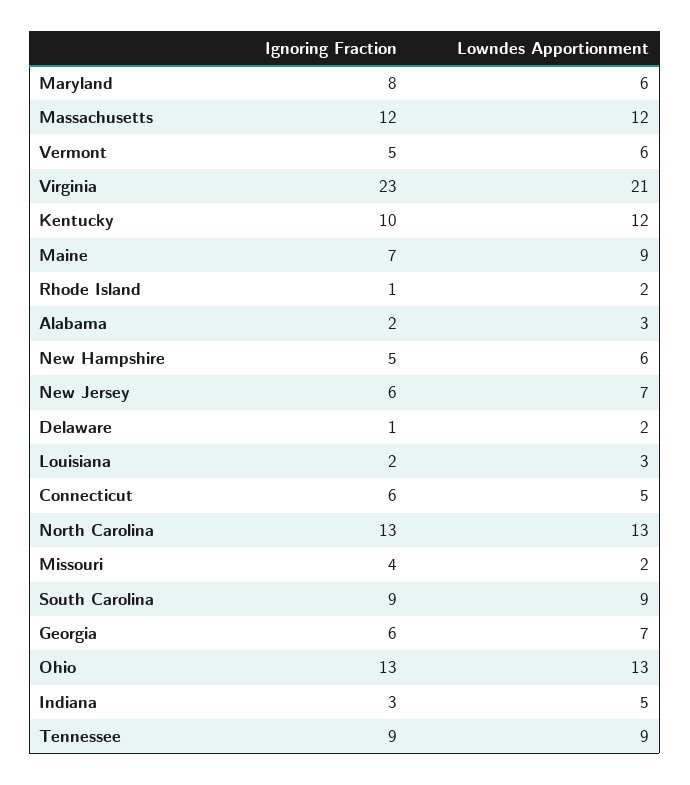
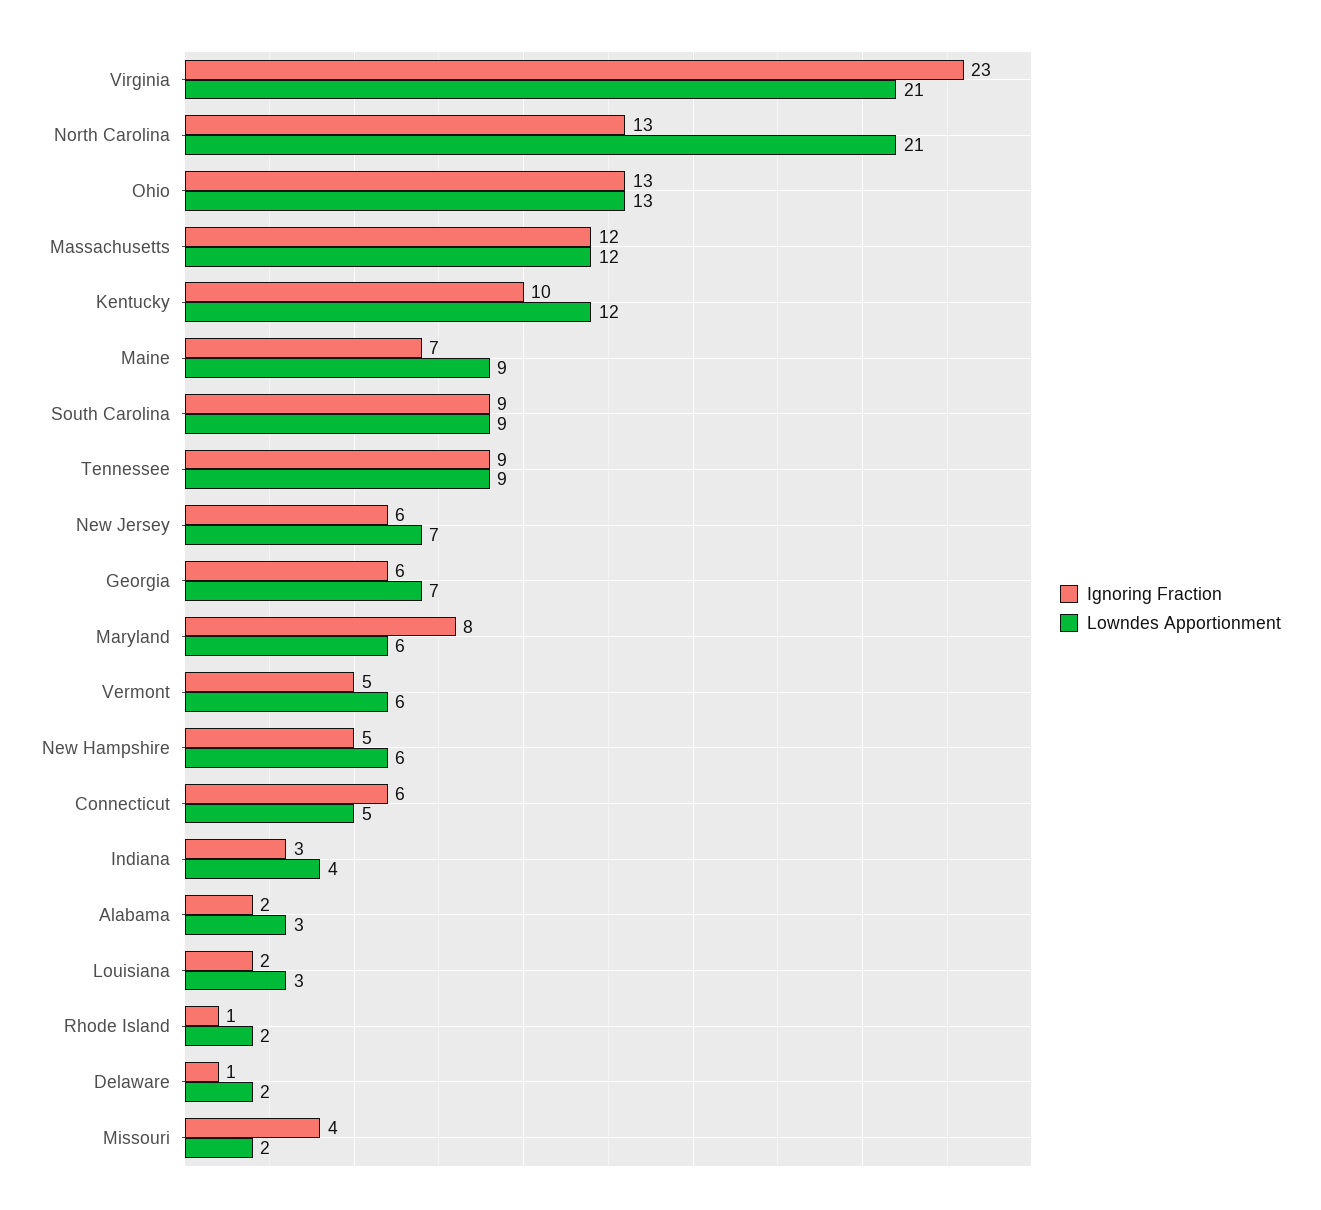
Lowndes Apportionment, North Carolina: 13 -> 21
Lowndes Apportionment, Indiana: 5 -> 4

